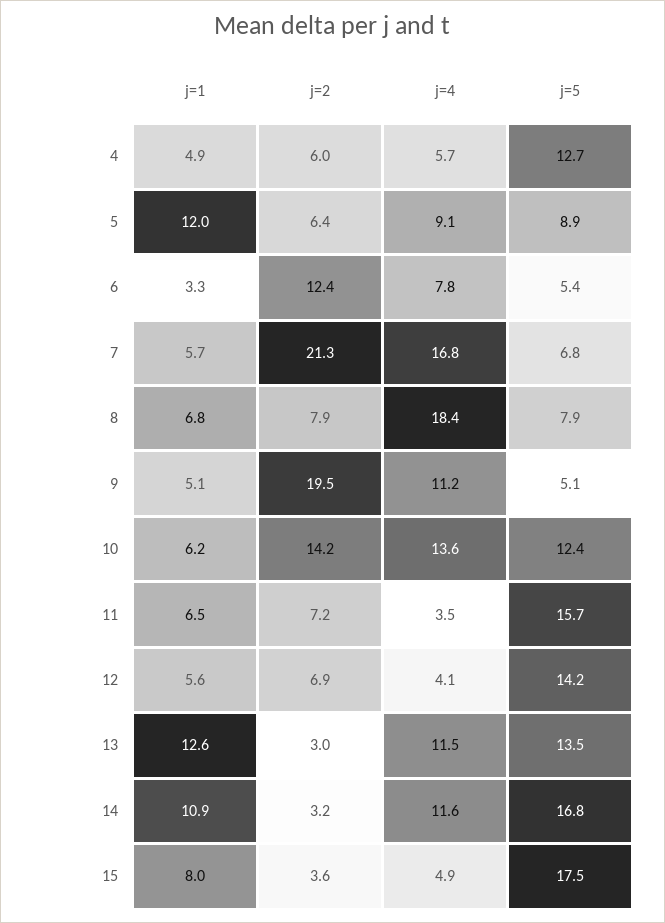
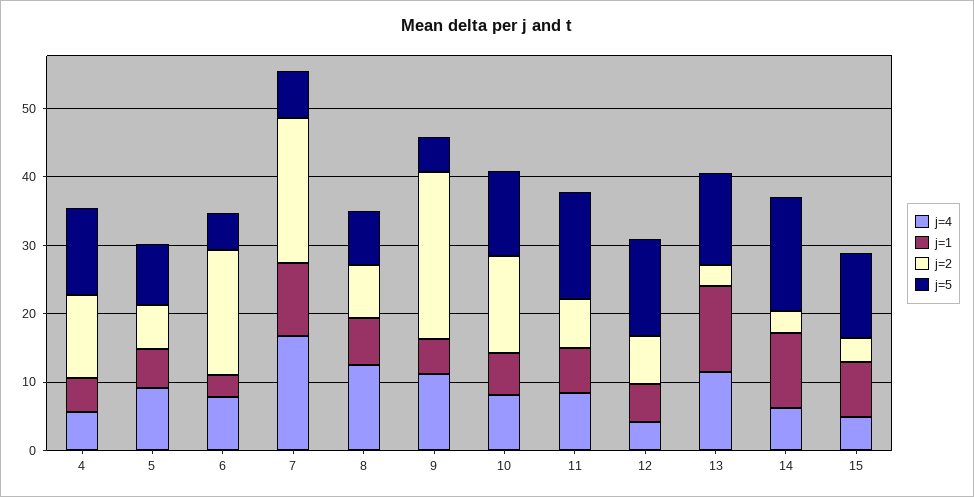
j=2, 4: 6 -> 12
j=1, 5: 12 -> 6
j=2, 6: 12.4 -> 18
j=1, 7: 5.7 -> 10
j=4, 8: 18.4 -> 12
j=2, 9: 19.5 -> 24
j=4, 10: 13.6 -> 8
j=4, 11: 3.5 -> 8
j=4, 14: 11.6 -> 6
j=5, 15: 17.5 -> 12

